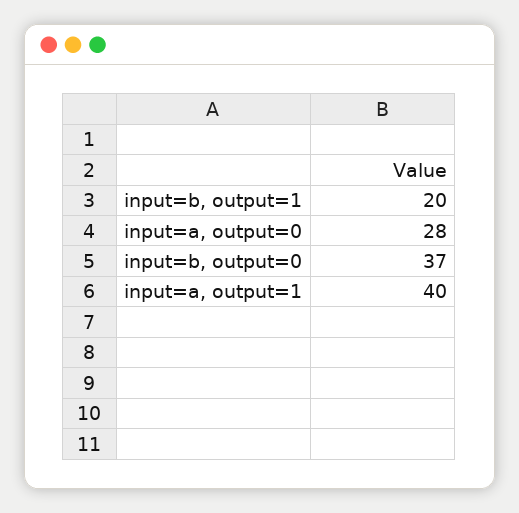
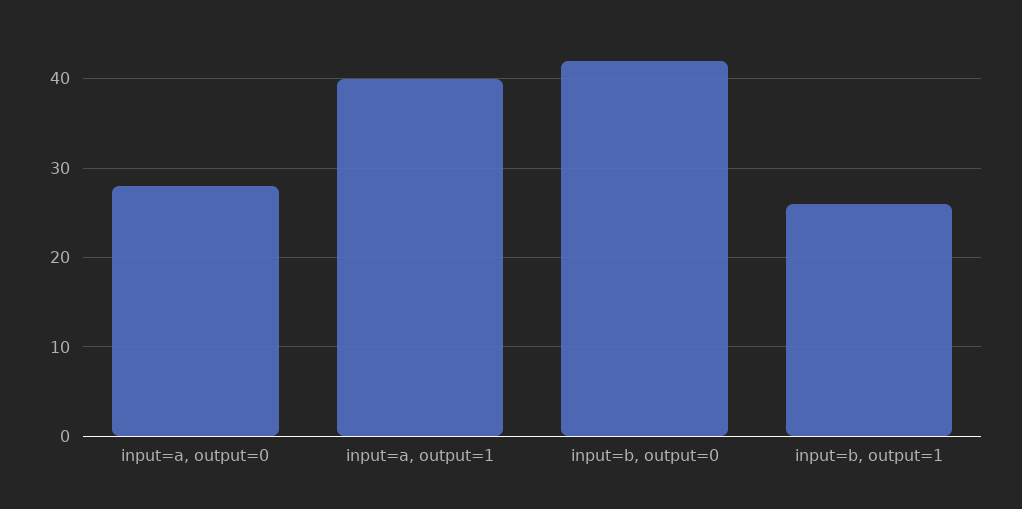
input=b, output=1: 20 -> 26
input=b, output=0: 37 -> 42

